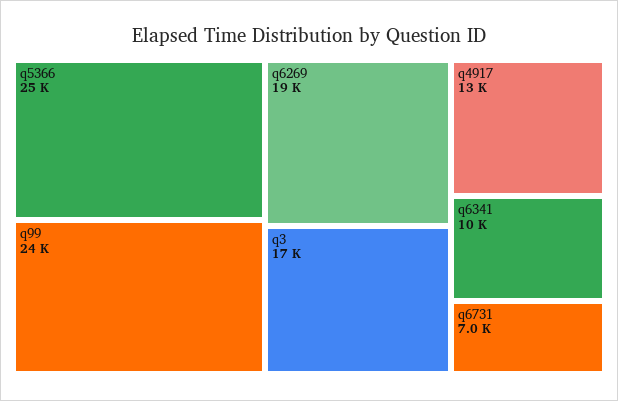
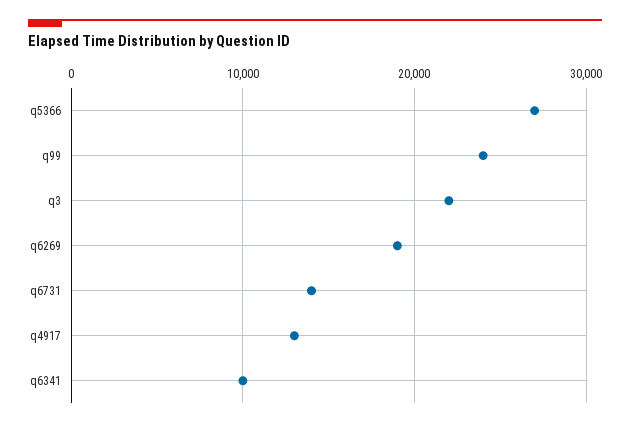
q5366: 25000 -> 27000
q3: 17000 -> 22000
q6731: 7000 -> 14000

